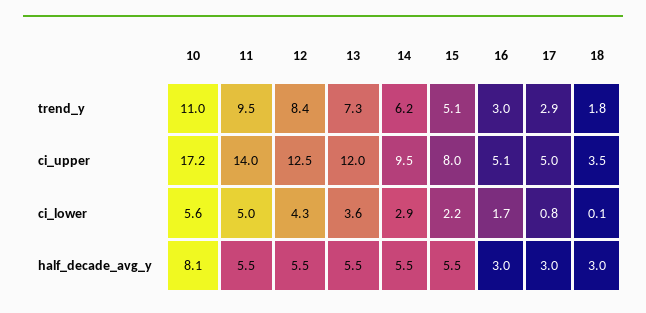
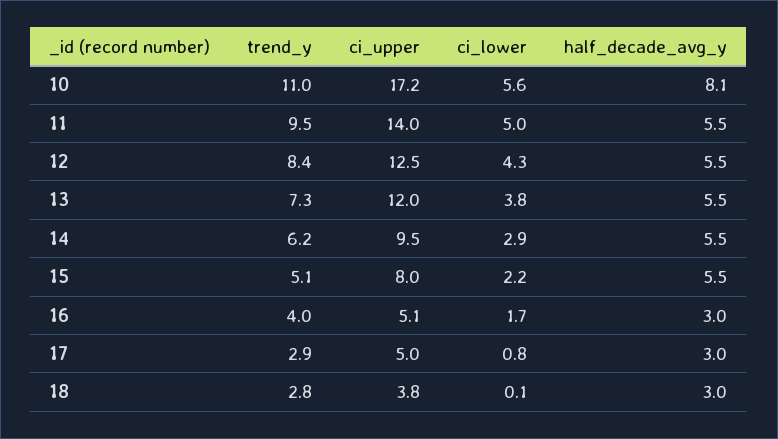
16, trend_y: 3 -> 4
18, trend_y: 1.8 -> 2.8
18, ci_upper: 3.5 -> 3.8
13, ci_lower: 3.6 -> 3.8

